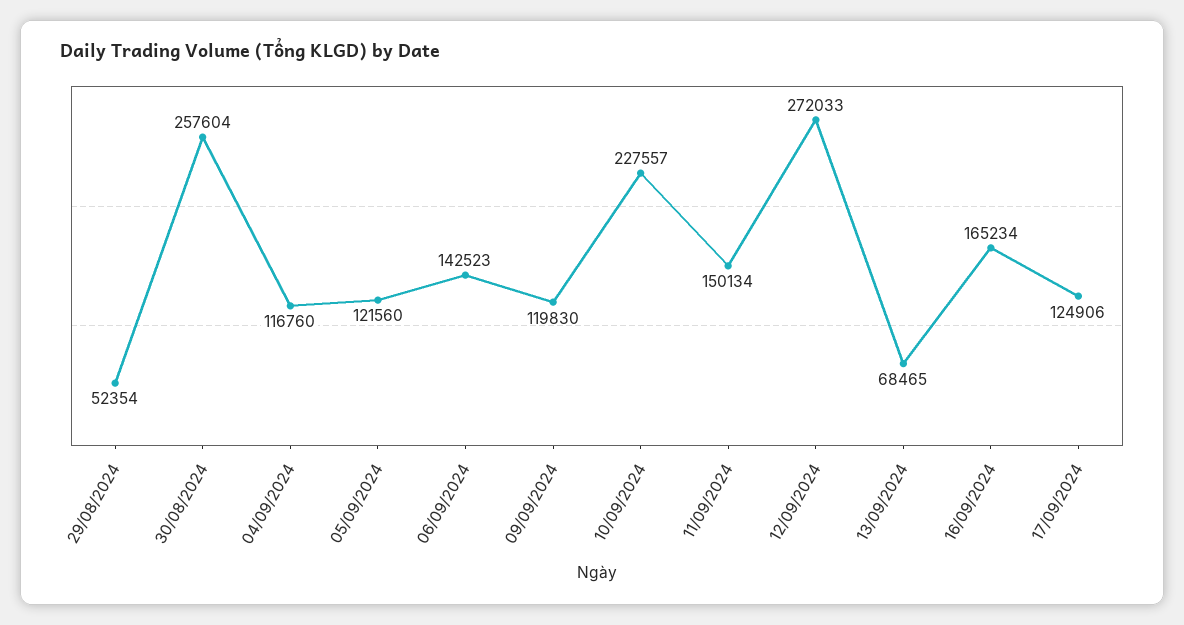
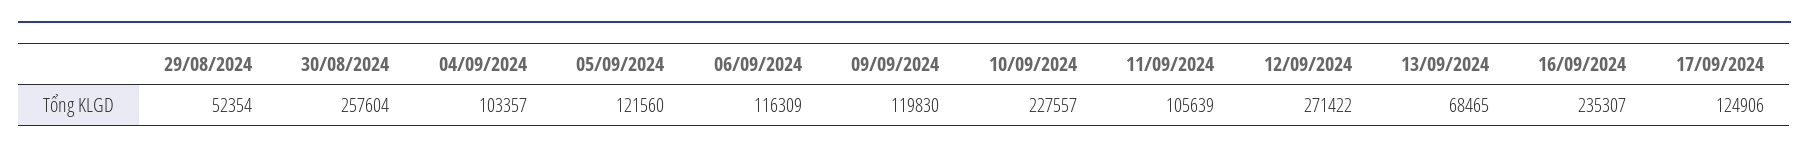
04/09/2024: 116760 -> 103357
06/09/2024: 142523 -> 116309
11/09/2024: 150134 -> 105639
12/09/2024: 272033 -> 271422
16/09/2024: 165234 -> 235307

